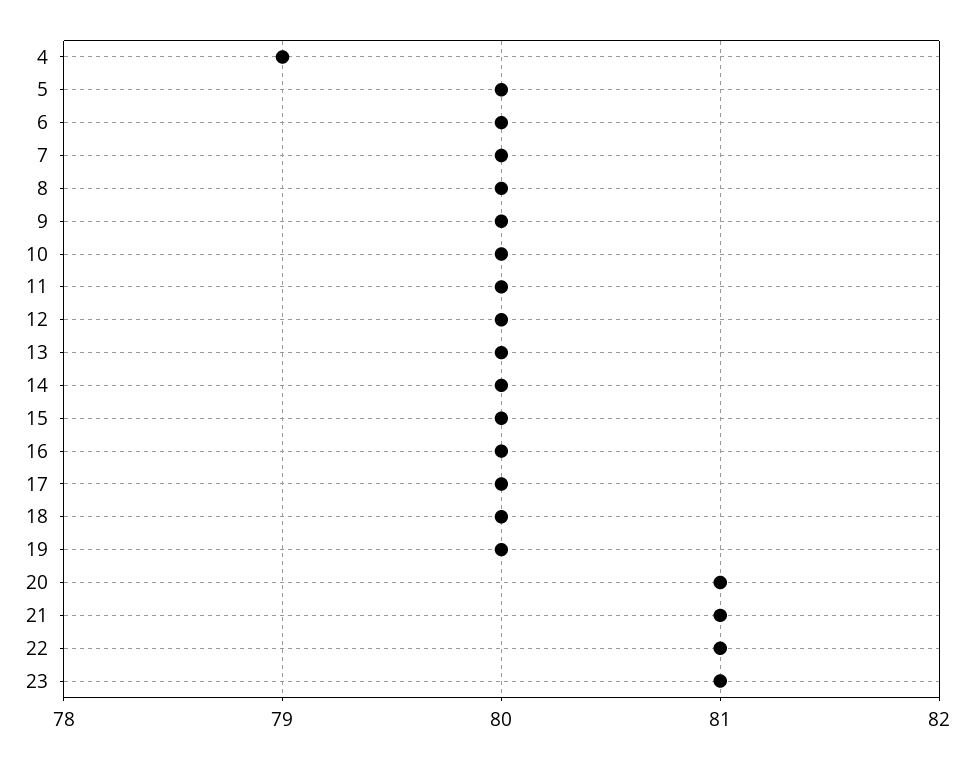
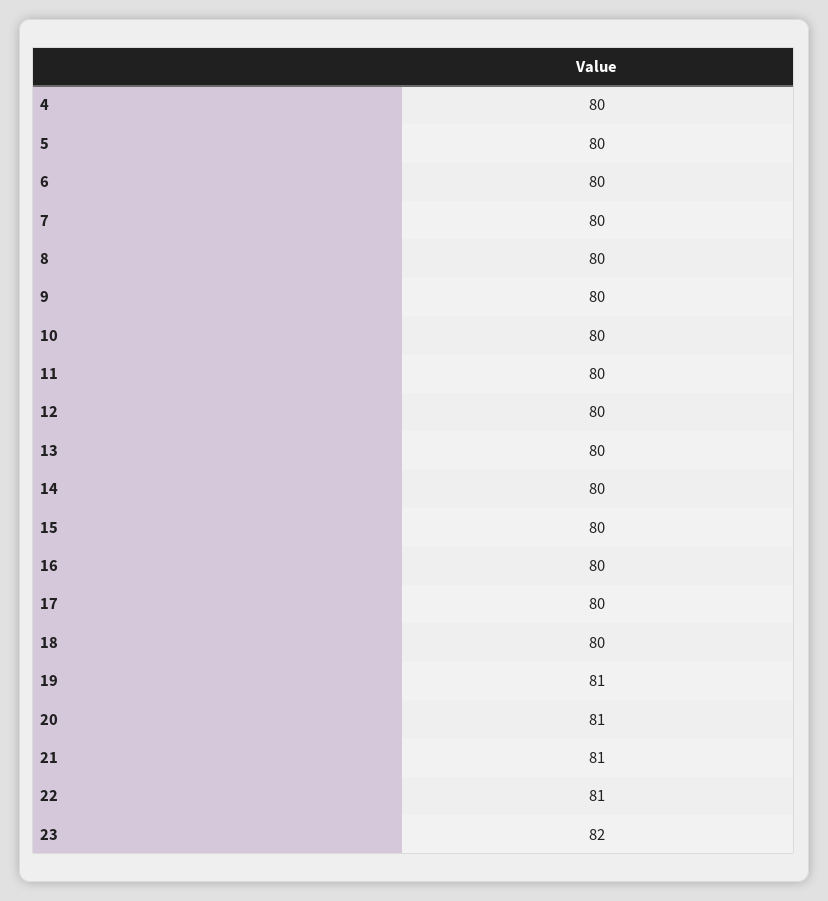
4: 79 -> 80
19: 80 -> 81
23: 81 -> 82

